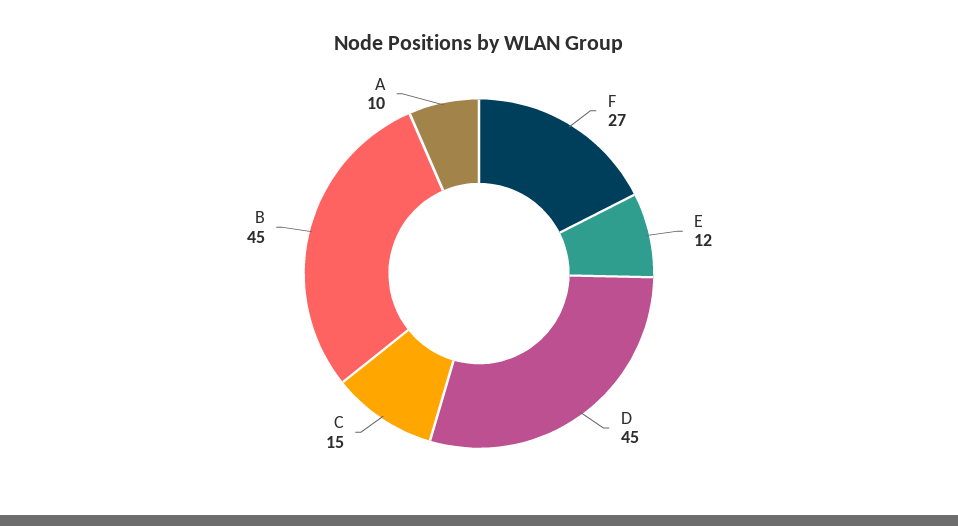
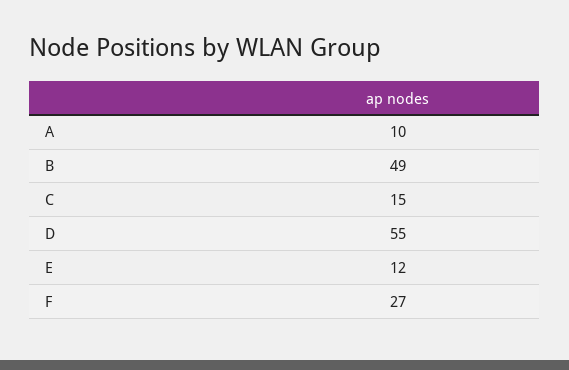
D: 45 -> 55
B: 45 -> 49

